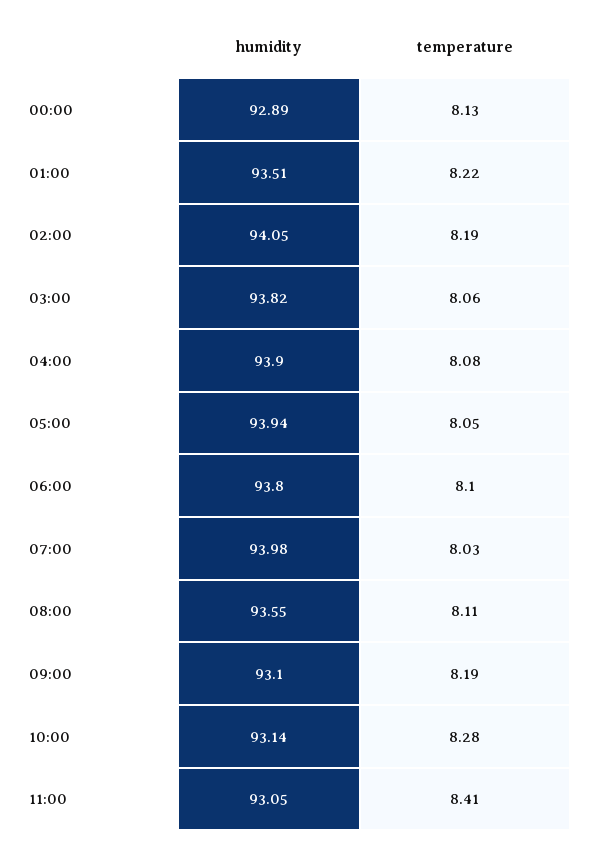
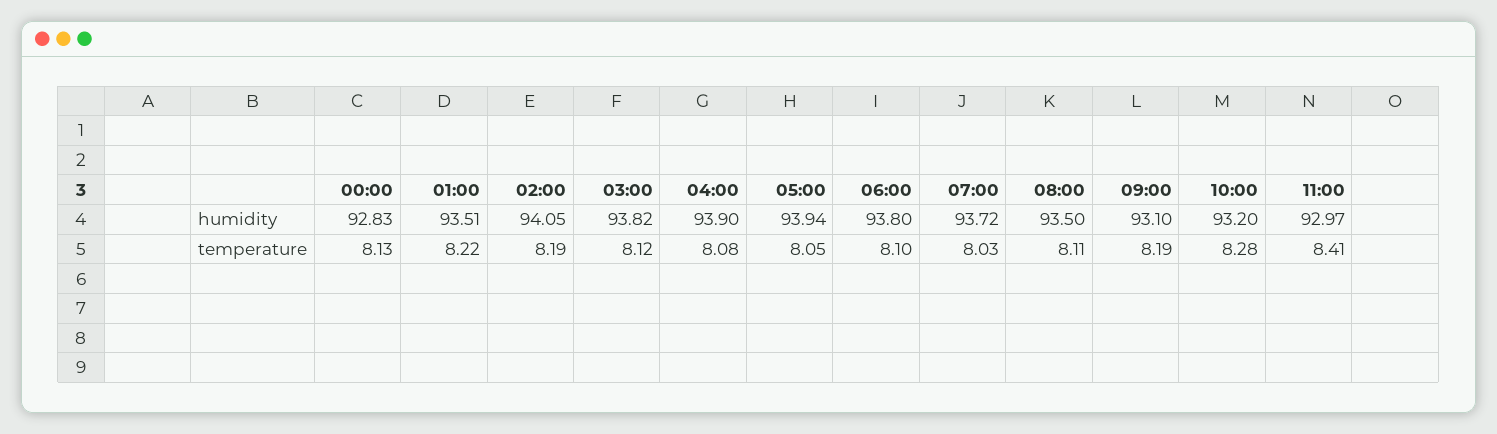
humidity, 00:00: 92.89 -> 92.83
temperature, 03:00: 8.06 -> 8.12
humidity, 07:00: 93.98 -> 93.72
humidity, 08:00: 93.55 -> 93.5
humidity, 10:00: 93.14 -> 93.2
humidity, 11:00: 93.05 -> 92.97

